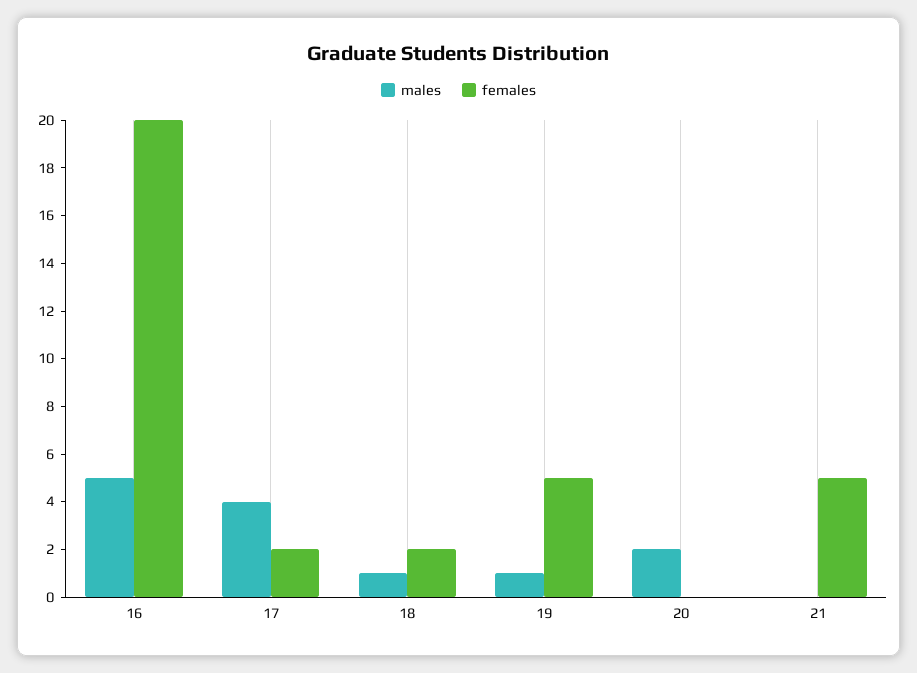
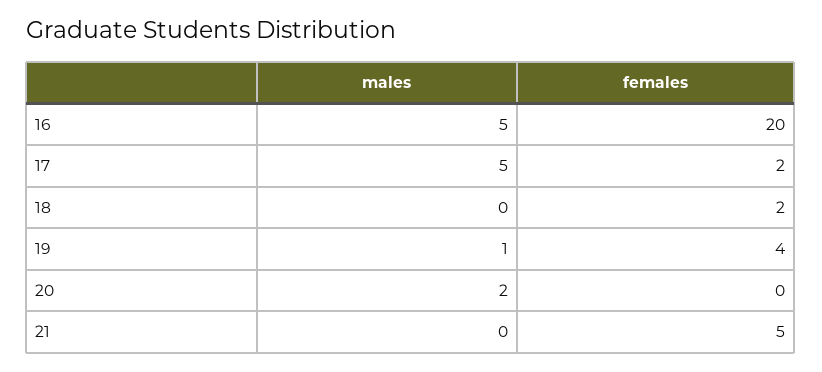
males, 17: 4 -> 5
males, 18: 1 -> 0
females, 19: 5 -> 4

